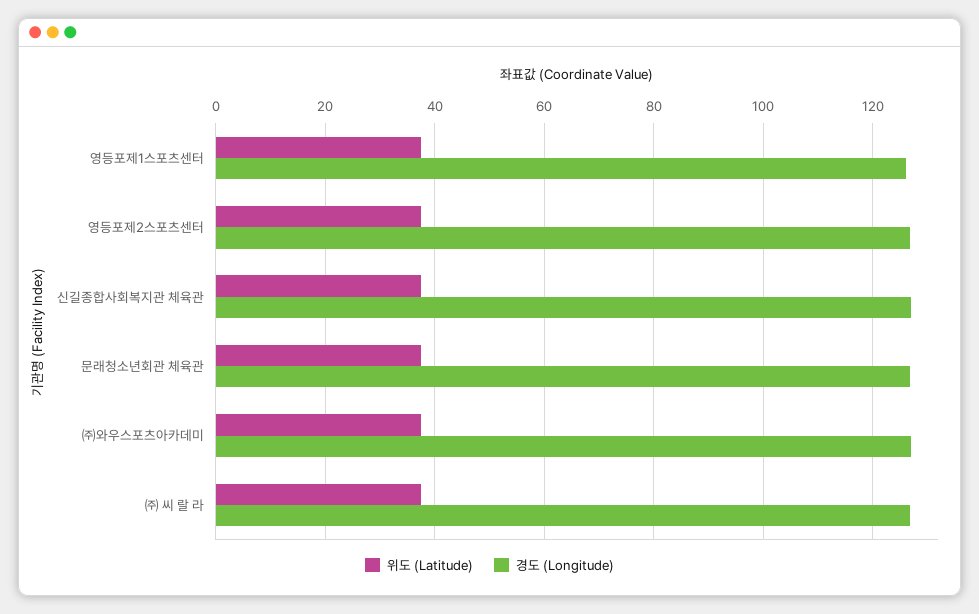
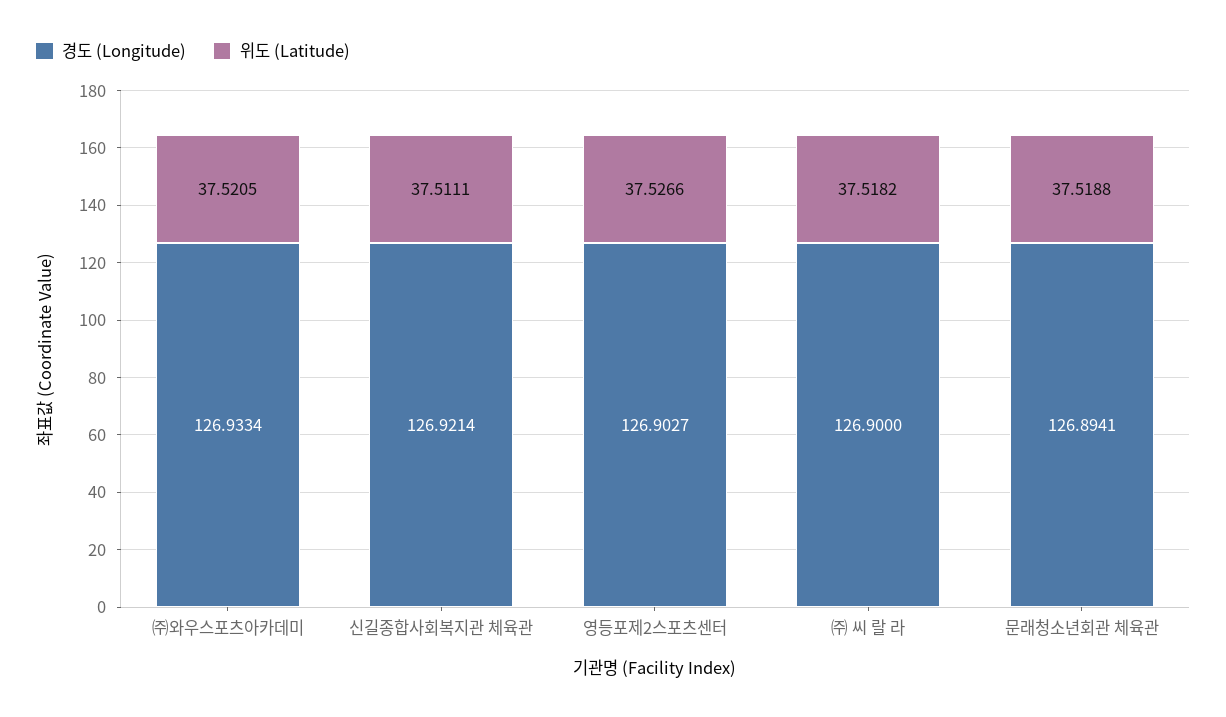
위도 (Latitude), 영등포제1스포츠센터: 38 -> none
경도 (Longitude), 영등포제1스포츠센터: 126 -> none

